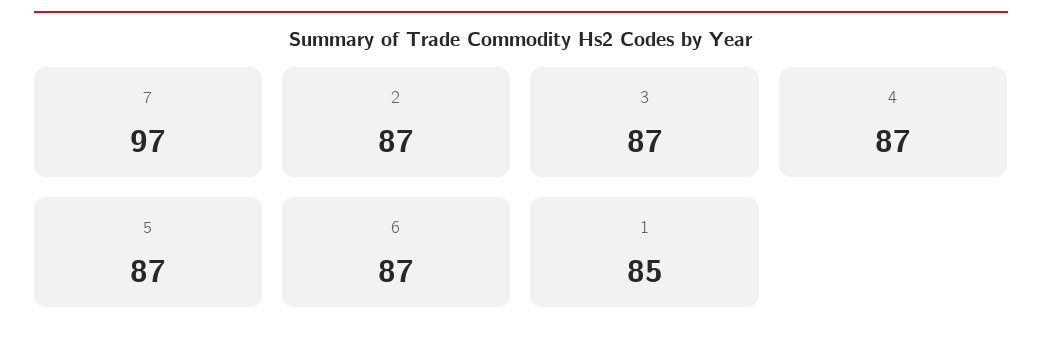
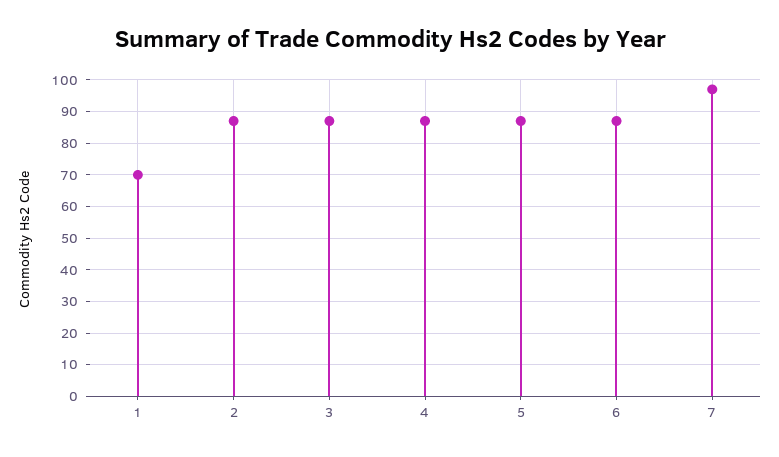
1: 85 -> 70

